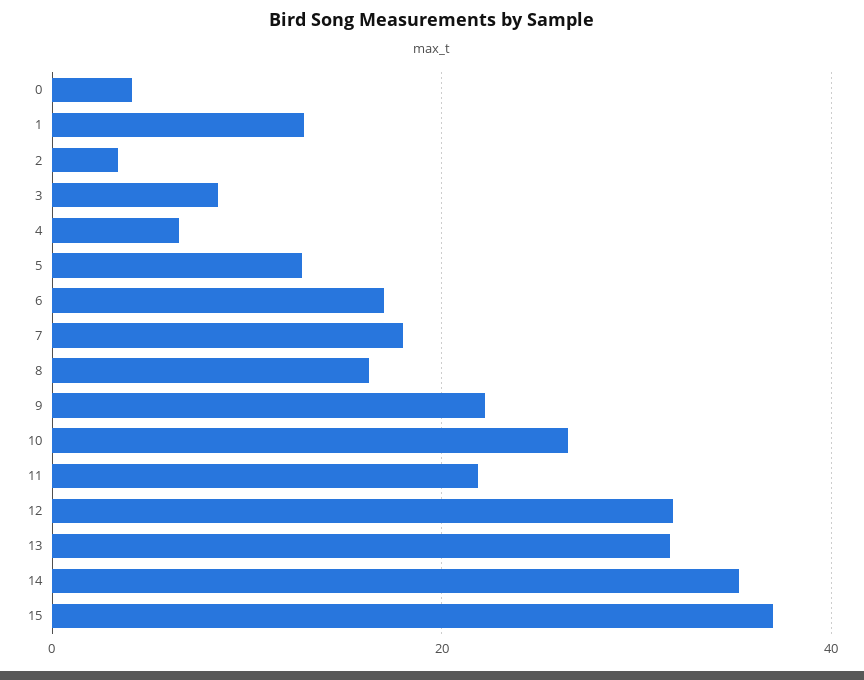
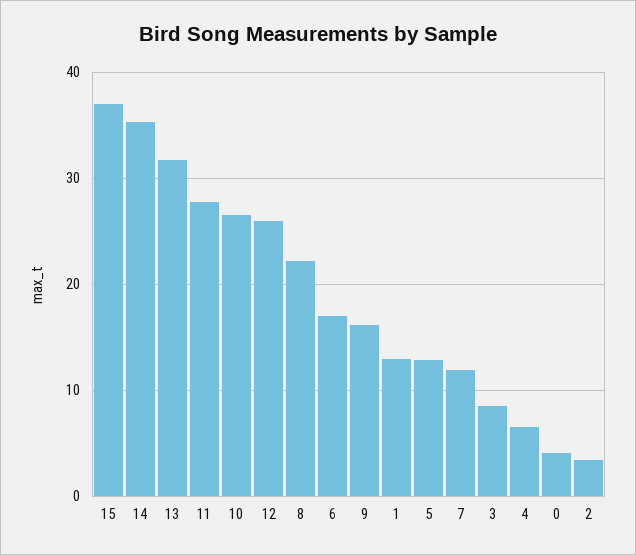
7: 18 -> 12
8: 16 -> 22
9: 22 -> 16
11: 22 -> 28
12: 32 -> 26

